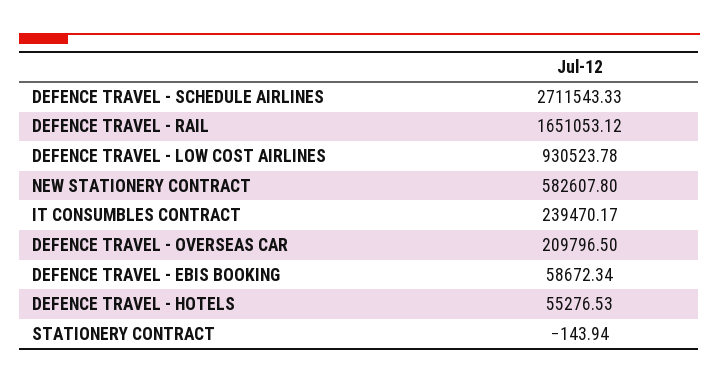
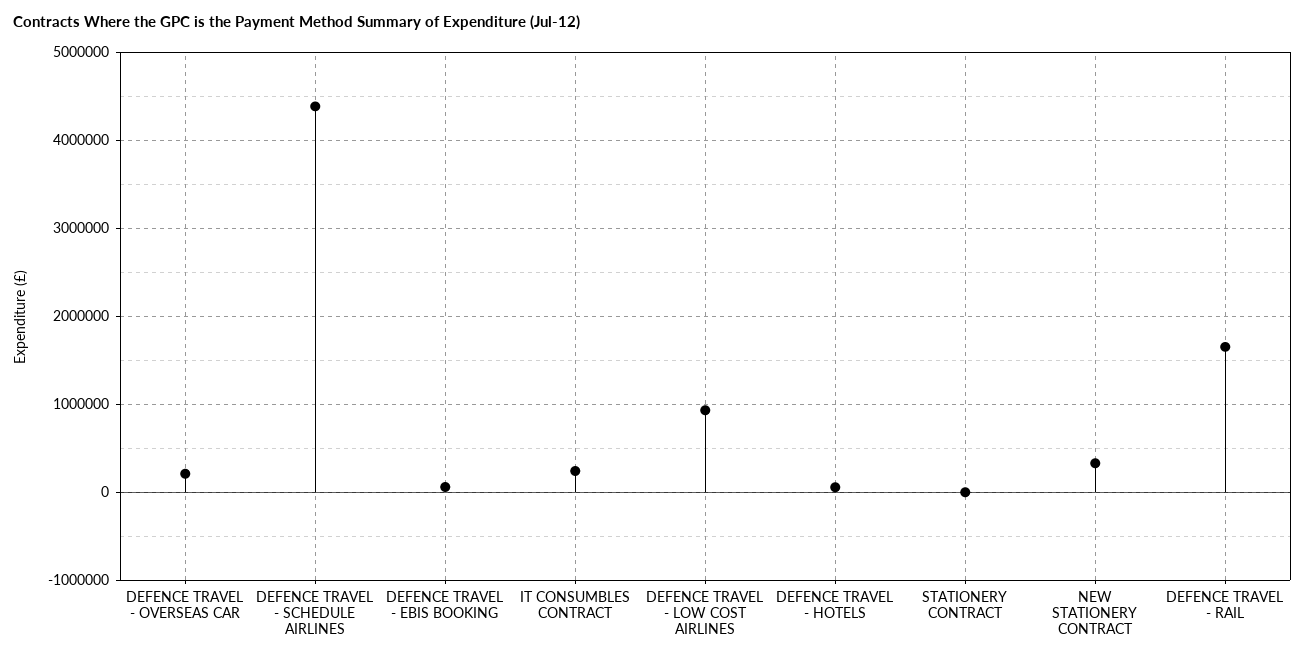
DEFENCE TRAVEL - SCHEDULE AIRLINES: 2711543.33 -> 4400000
NEW STATIONERY CONTRACT: 582607.8 -> 300000

